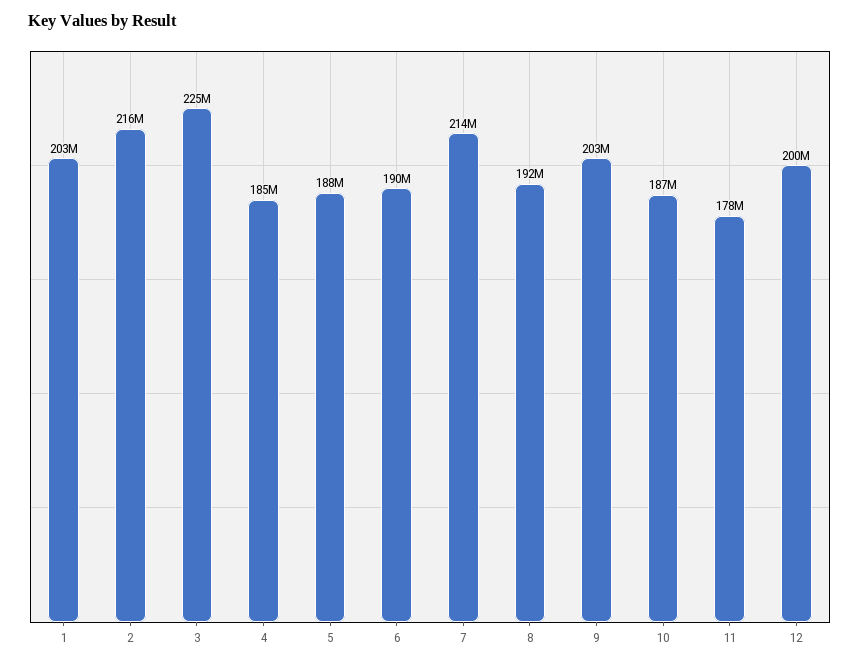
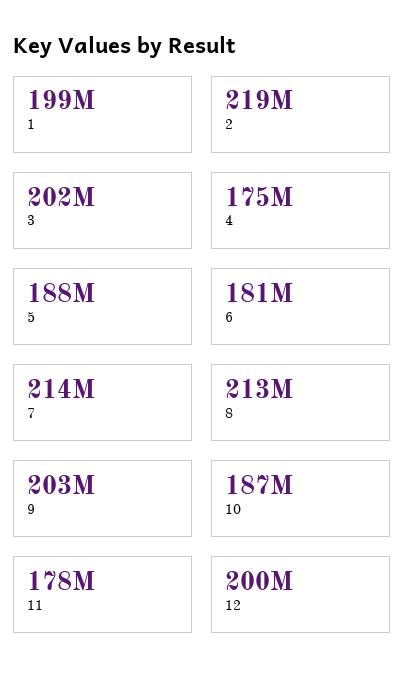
1: 203000000 -> 199000000
2: 216000000 -> 219000000
3: 225000000 -> 202000000
4: 185000000 -> 175000000
6: 190000000 -> 181000000
8: 192000000 -> 213000000

